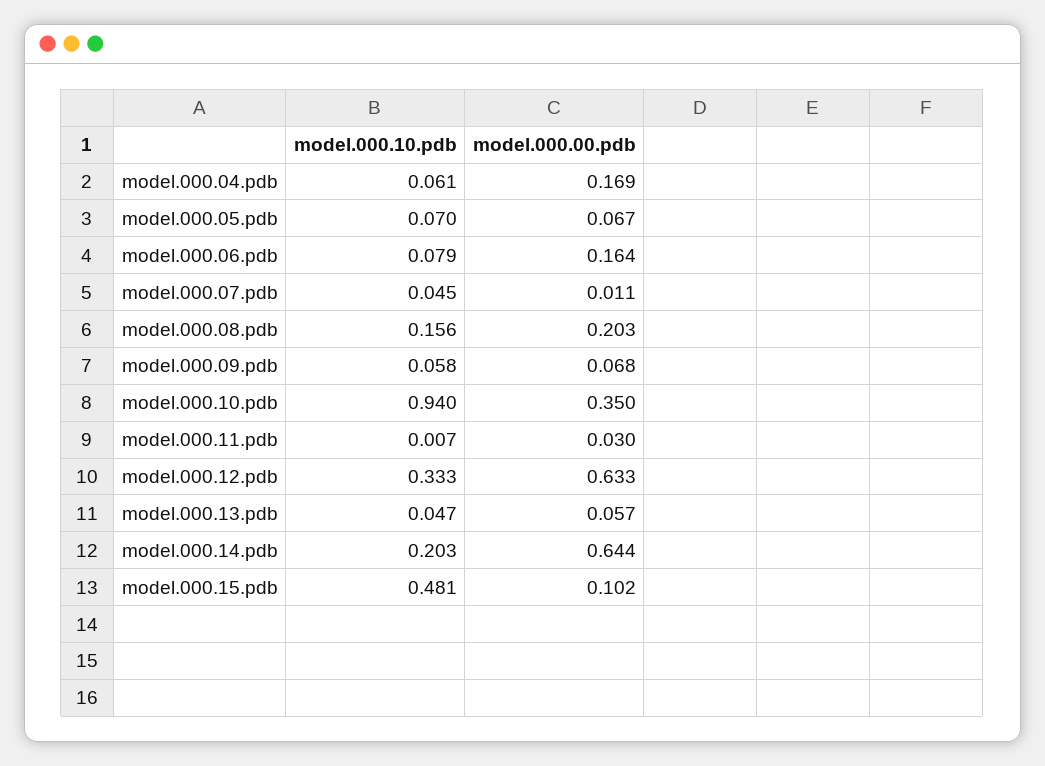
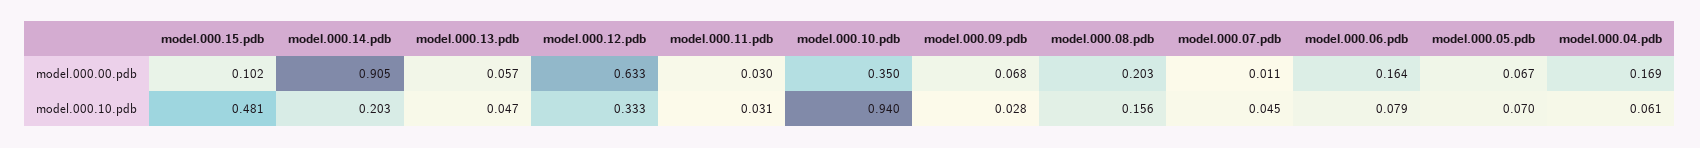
model.000.10.pdb, model.000.09.pdb: 0.058 -> 0.028
model.000.10.pdb, model.000.11.pdb: 0.007 -> 0.031
model.000.00.pdb, model.000.14.pdb: 0.644 -> 0.905

